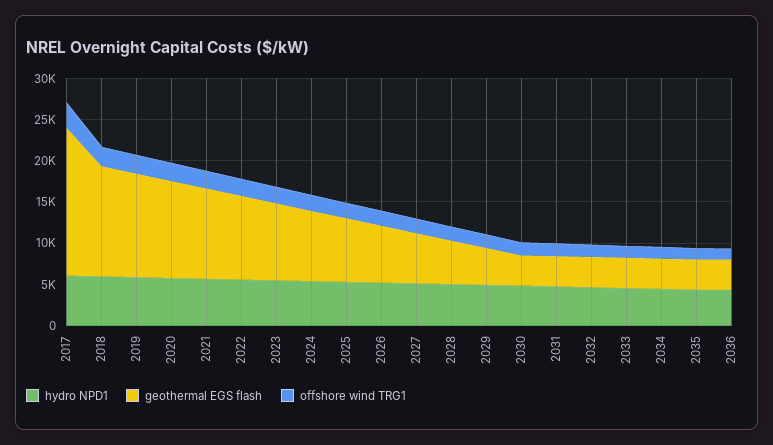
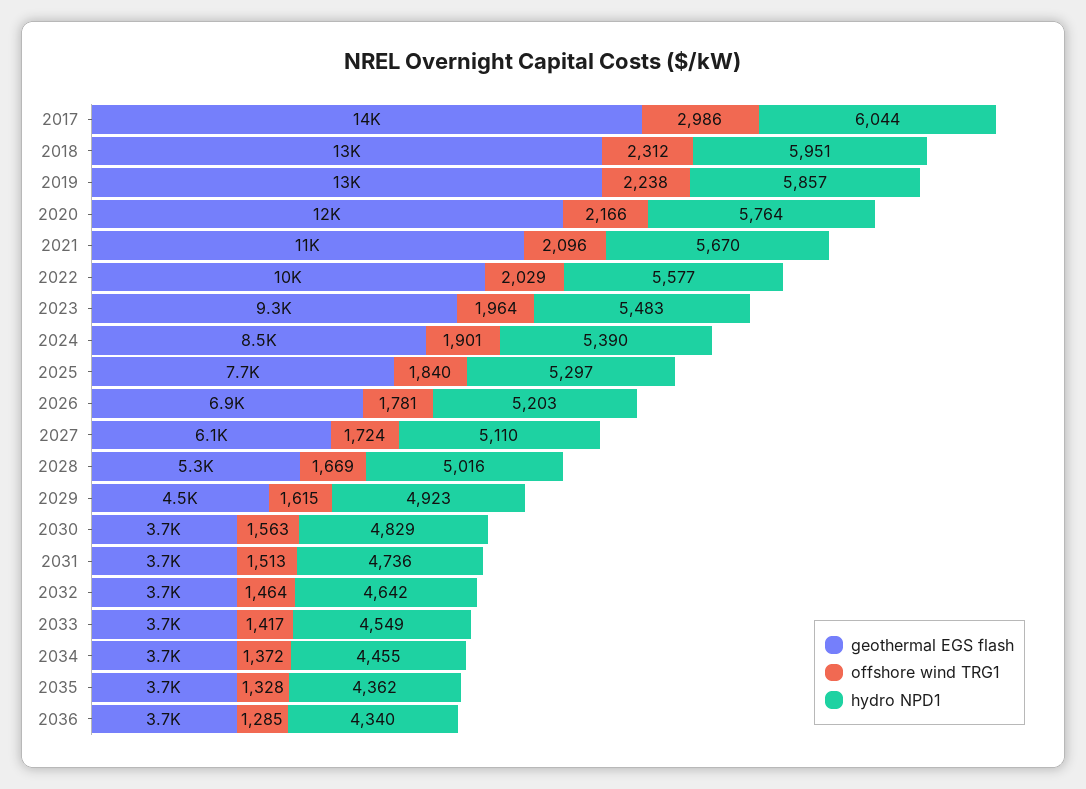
geothermal EGS flash, 2017: 18000 -> 14000

